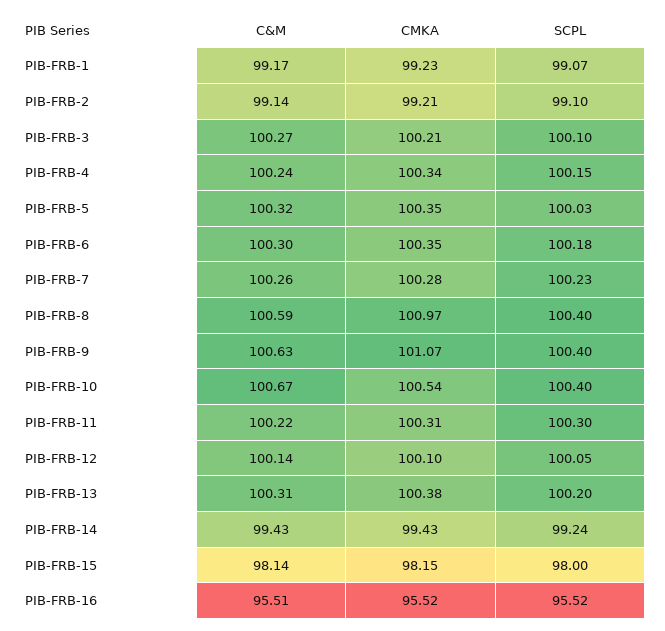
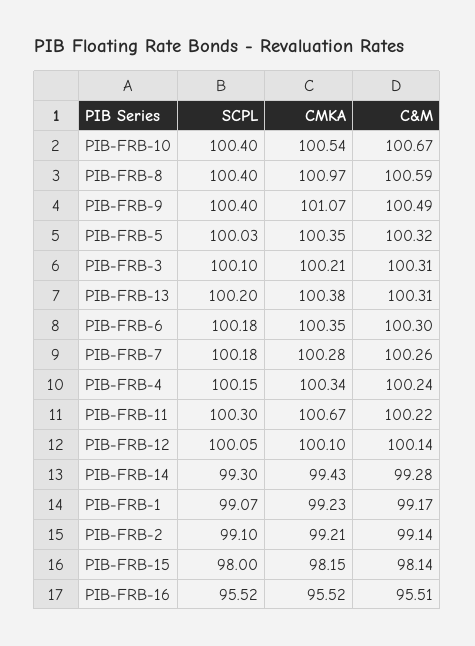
C&M, PIB-FRB-3: 100.27 -> 100.31
SCPL, PIB-FRB-7: 100.23 -> 100.18
C&M, PIB-FRB-9: 100.63 -> 100.49
CMKA, PIB-FRB-11: 100.31 -> 100.67
C&M, PIB-FRB-14: 99.43 -> 99.28
SCPL, PIB-FRB-14: 99.24 -> 99.3

